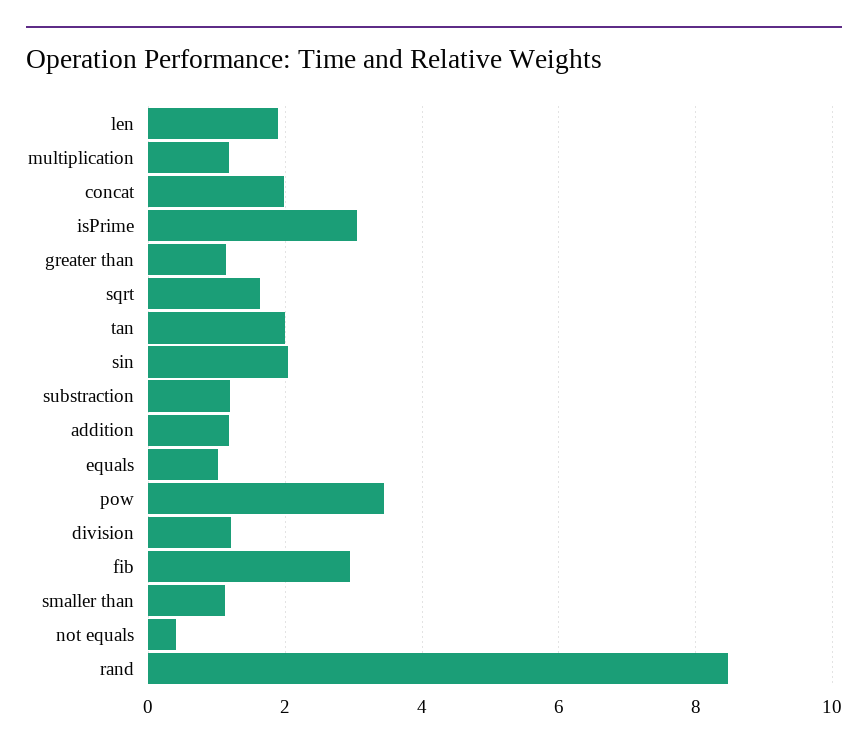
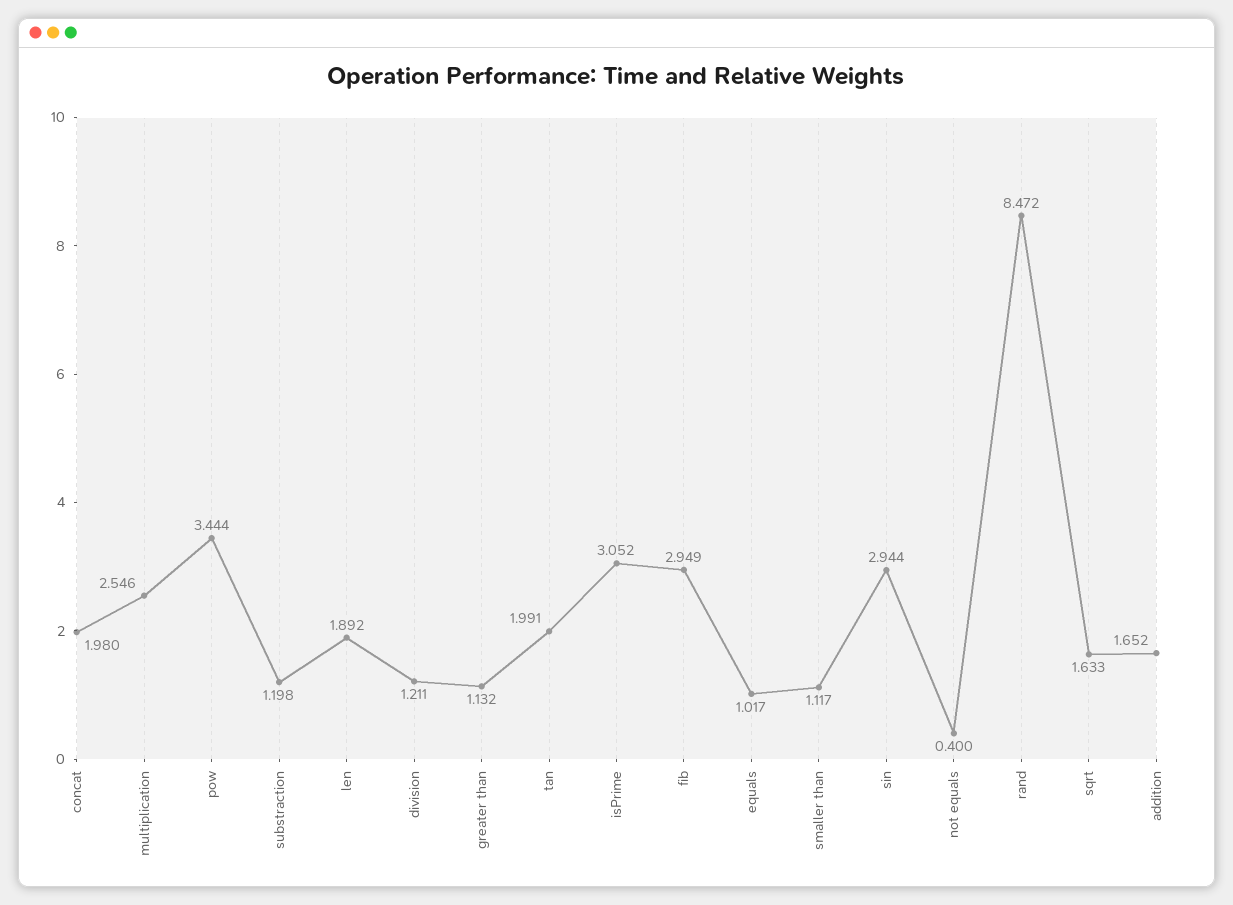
multiplication: 1.2 -> 2.546
sin: 2 -> 2.944
addition: 1.2 -> 1.652

